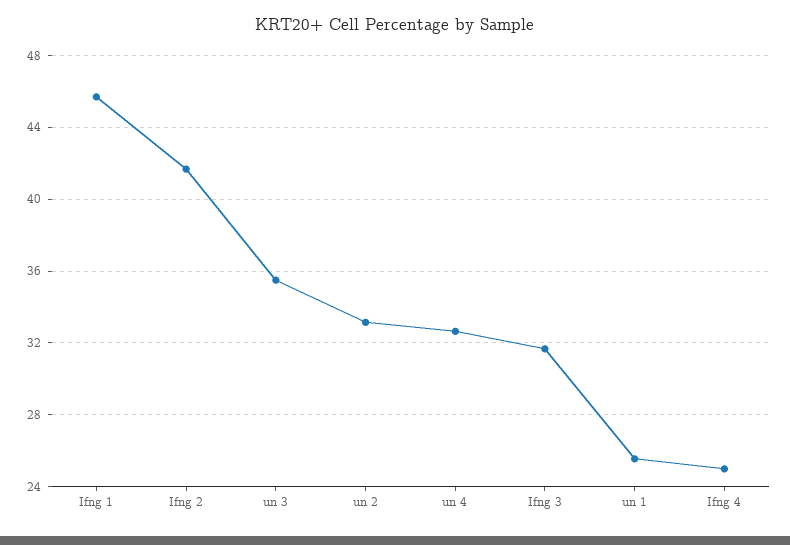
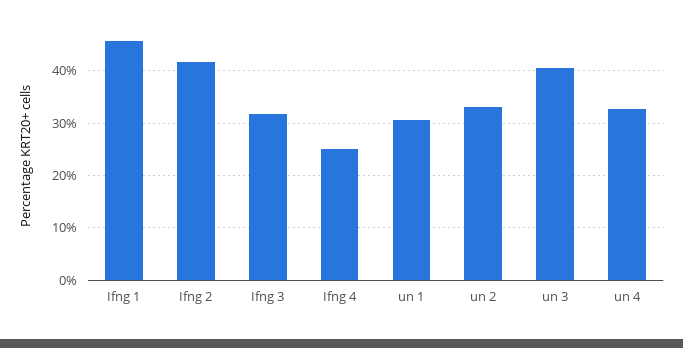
un 3: 35.5 -> 40
un 1: 25.5 -> 30

